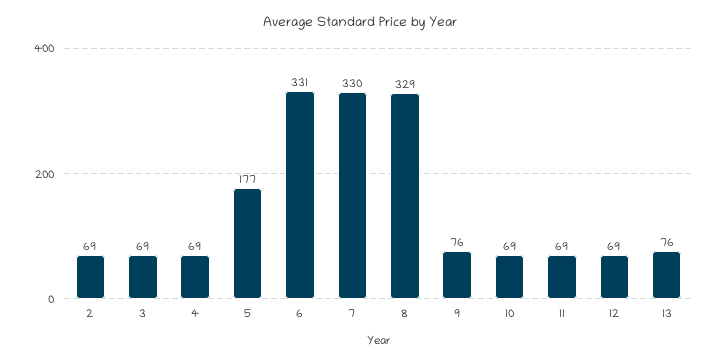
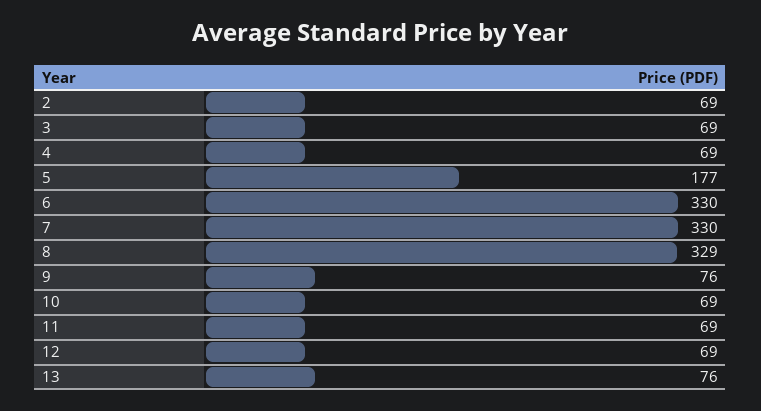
6: 331 -> 330

